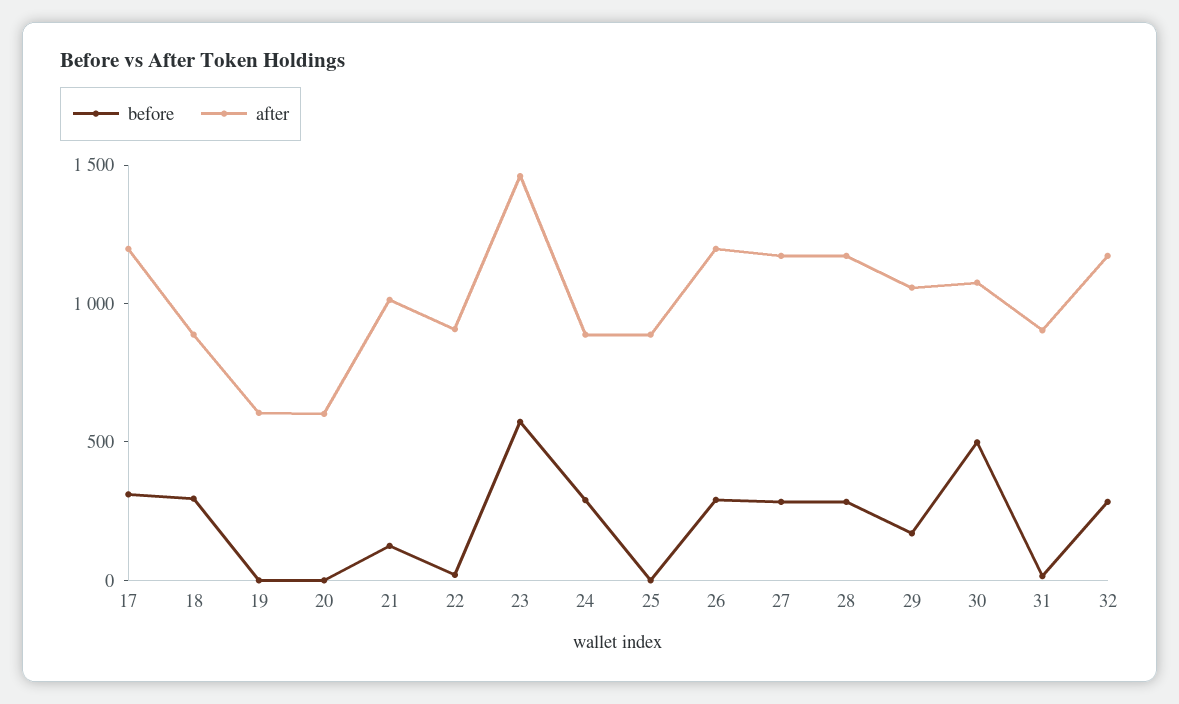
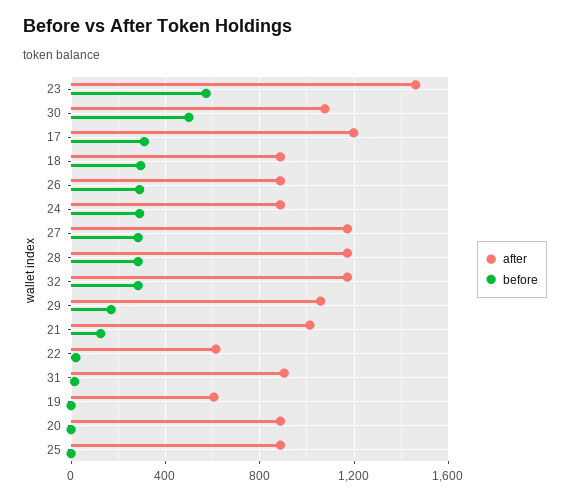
after, 20: 600 -> 900
after, 22: 900 -> 600
after, 26: 1200 -> 900

